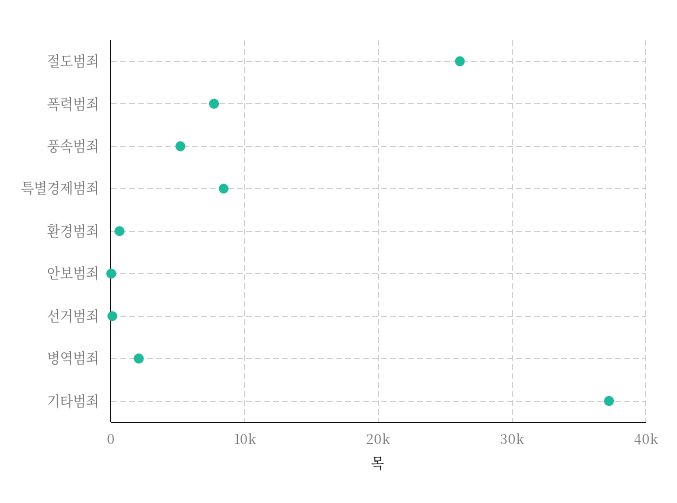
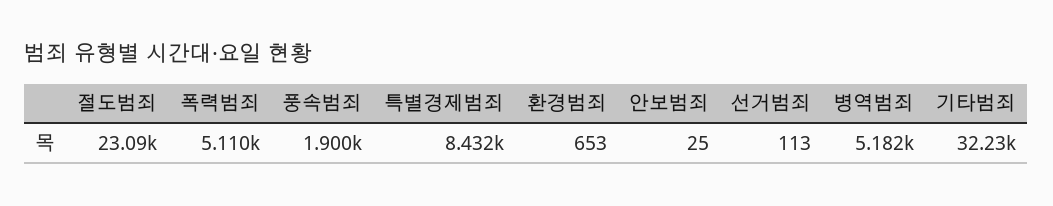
절도범죄: 26000 -> 23090
폭력범죄: 8000 -> 5110
풍속범죄: 5000 -> 1900
병역범죄: 2000 -> 5182
기타범죄: 37000 -> 32230

